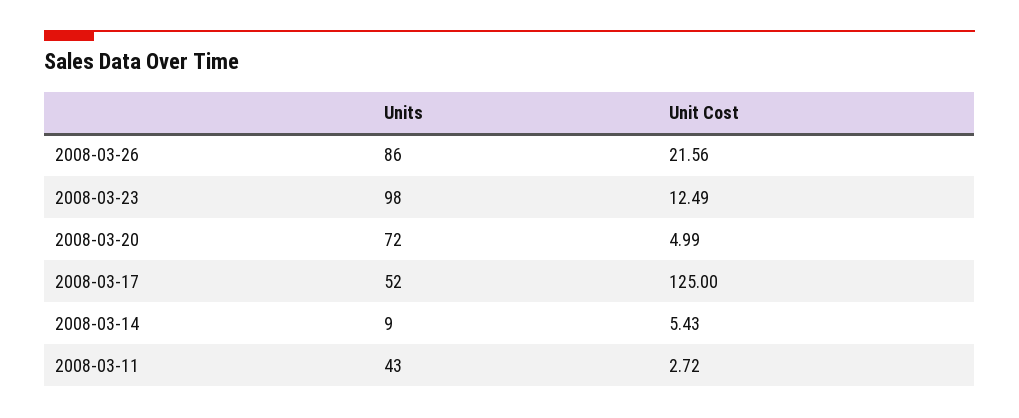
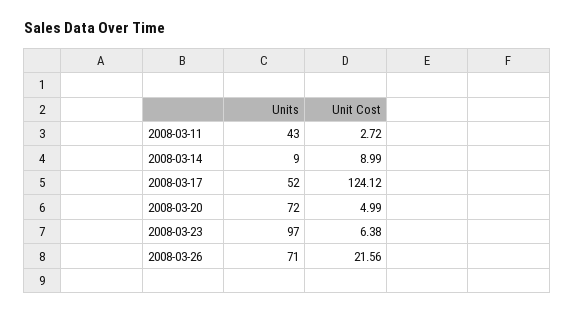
Units, 2008-03-26: 86 -> 71
Units, 2008-03-23: 98 -> 97
Unit Cost, 2008-03-23: 12.49 -> 6.38
Unit Cost, 2008-03-17: 125 -> 124.12
Unit Cost, 2008-03-14: 5.43 -> 8.99

